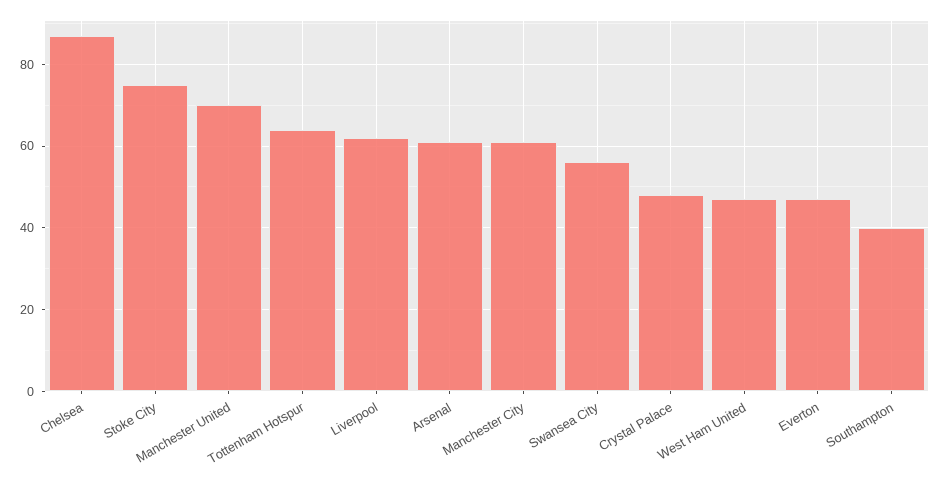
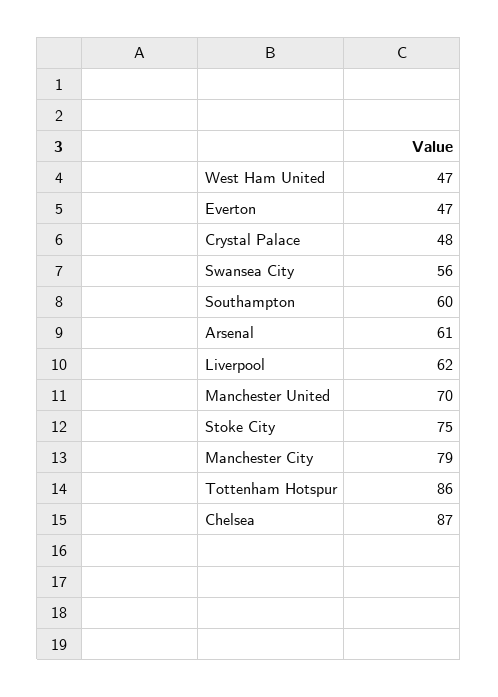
Tottenham Hotspur: 65 -> 86
Manchester City: 60 -> 79
Southampton: 40 -> 60

